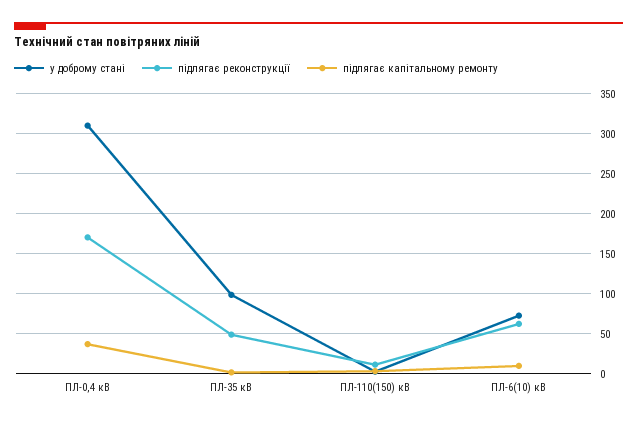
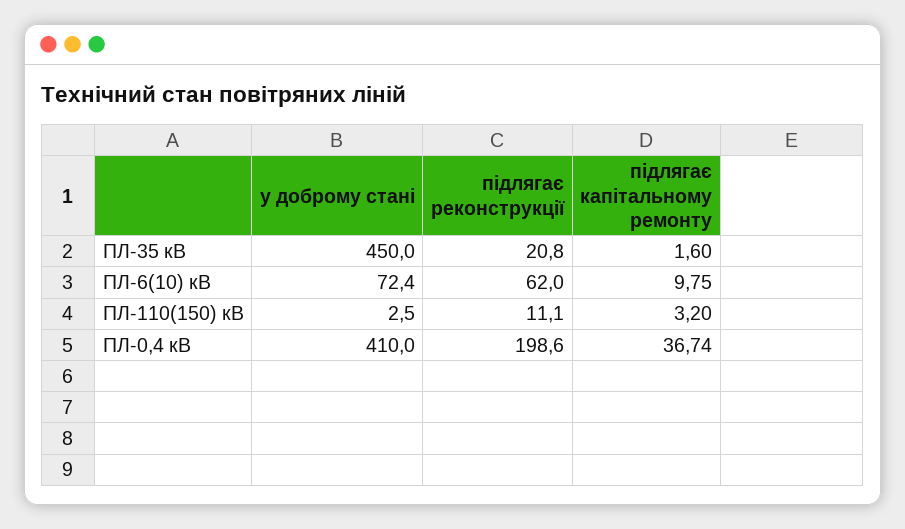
у доброму стані, ПЛ-0,4 кВ: 310 -> 410
підлягає реконструкції, ПЛ-0,4 кВ: 170 -> 198.6
у доброму стані, ПЛ-35 кВ: 100 -> 450
підлягає реконструкції, ПЛ-35 кВ: 50 -> 20.8

